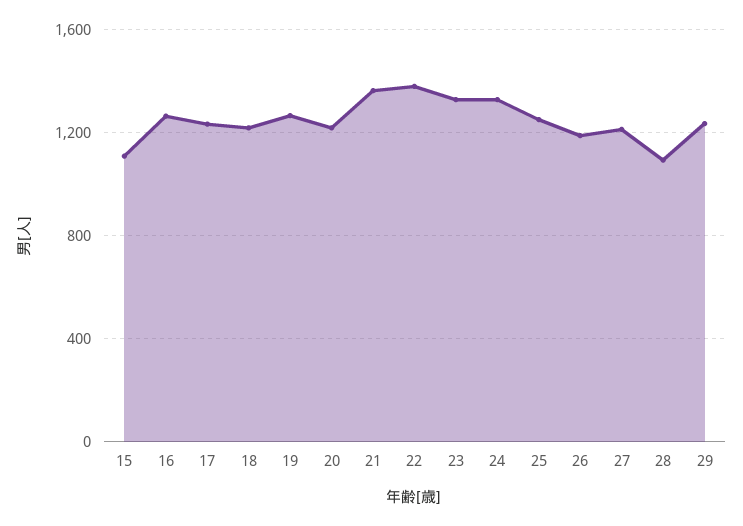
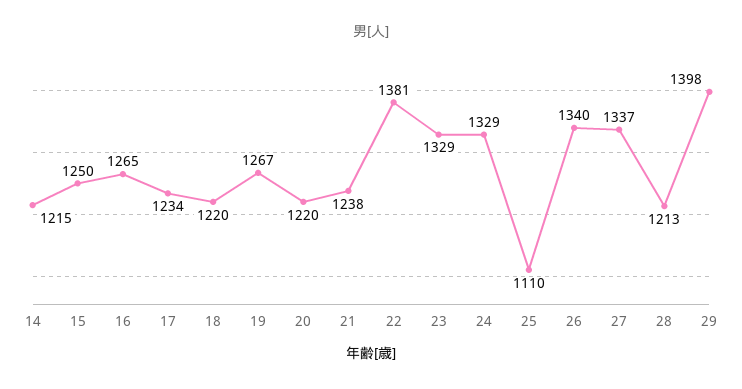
15: 1100 -> 1250
21: 1350 -> 1238
25: 1250 -> 1110
26: 1200 -> 1340
27: 1200 -> 1337
28: 1100 -> 1213
29: 1250 -> 1398
14: none -> 1215

